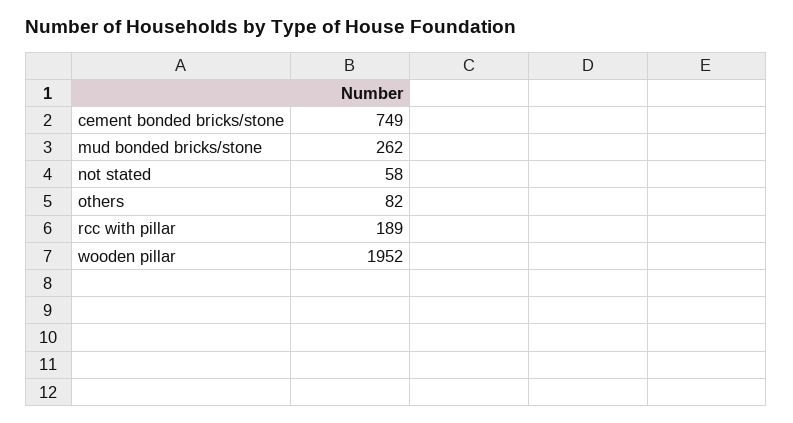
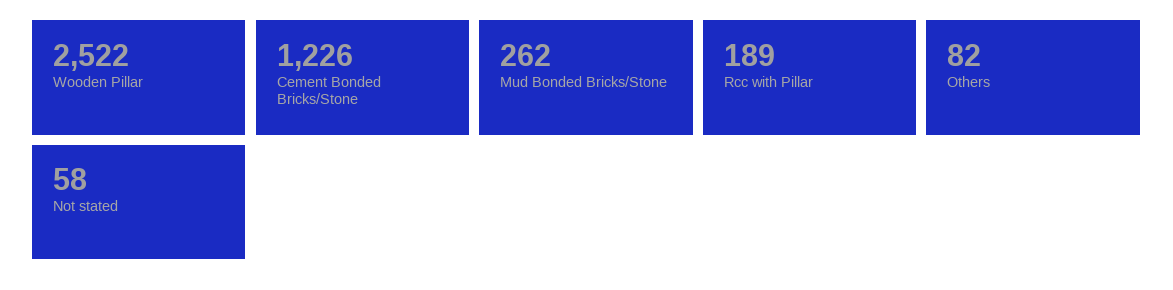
cement bonded bricks/stone: 749 -> 1226
wooden pillar: 1952 -> 2522

